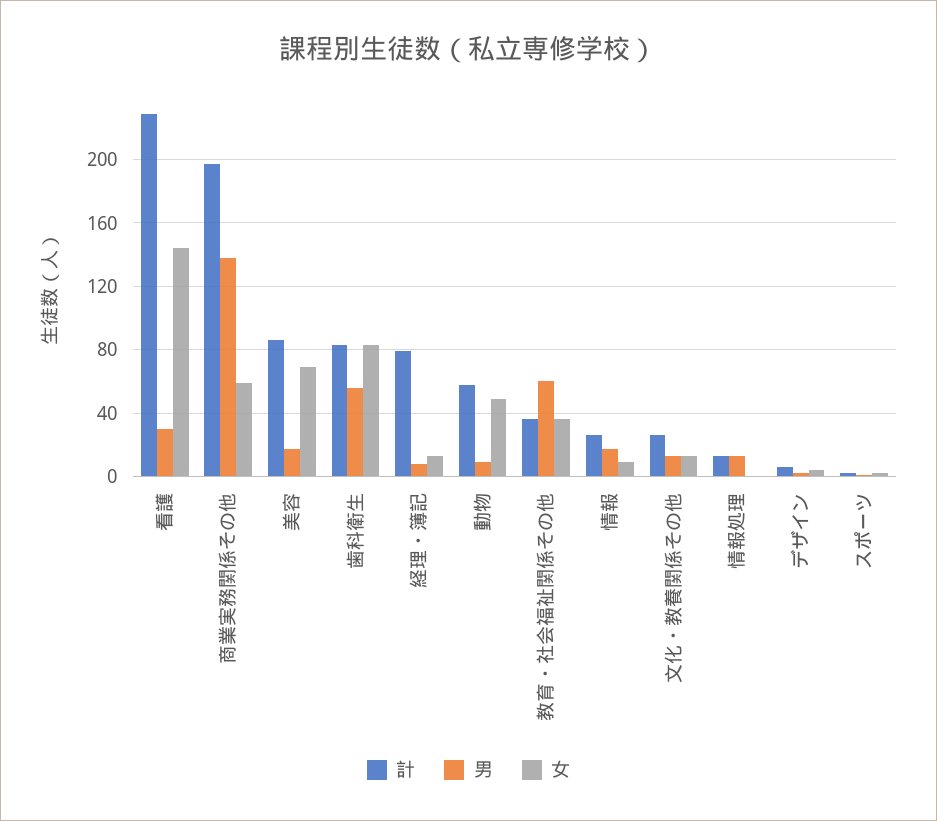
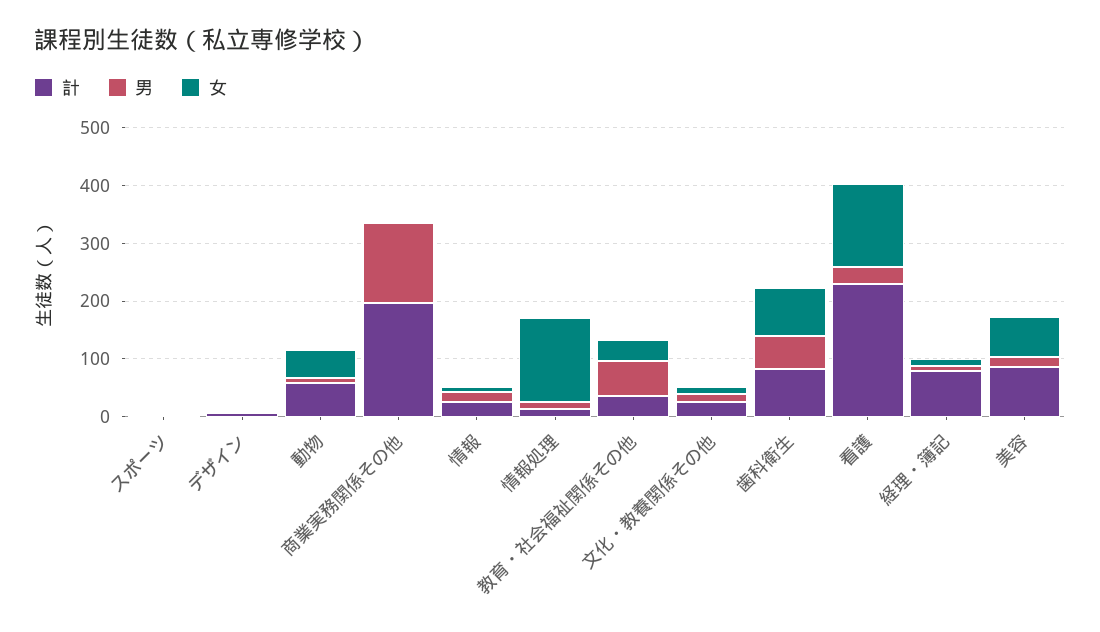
女, 商業実務関係その他: 60 -> 0
女, 情報処理: 0 -> 140

